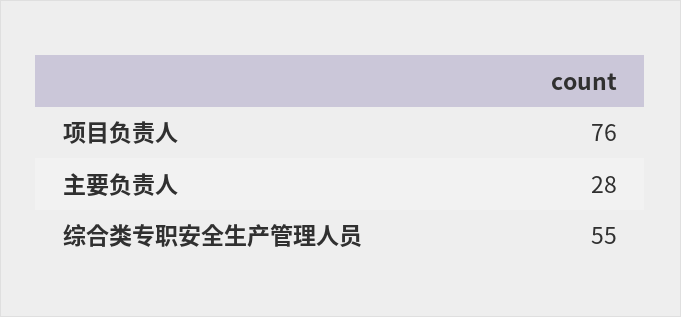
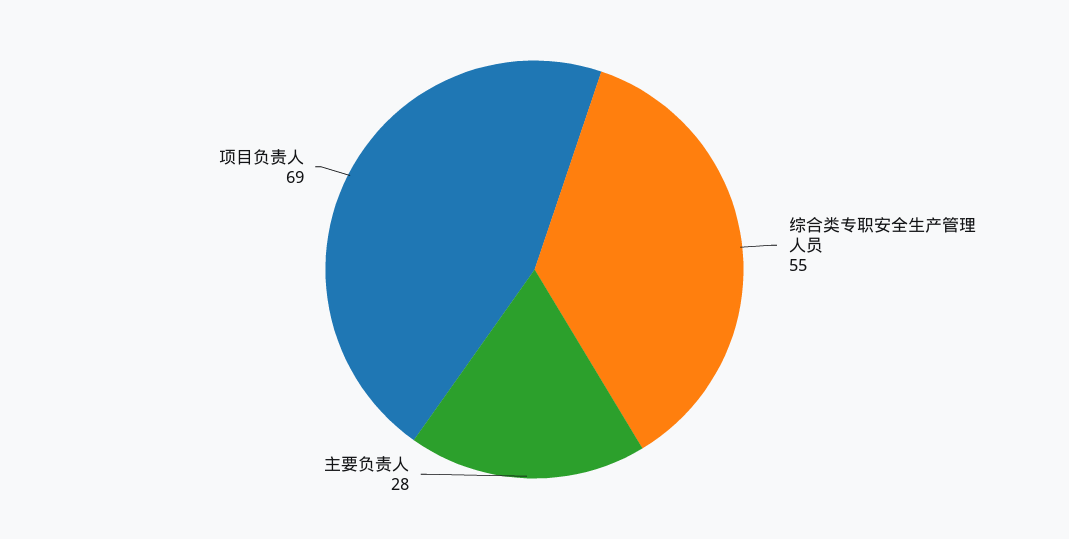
项目负责人: 76 -> 69

